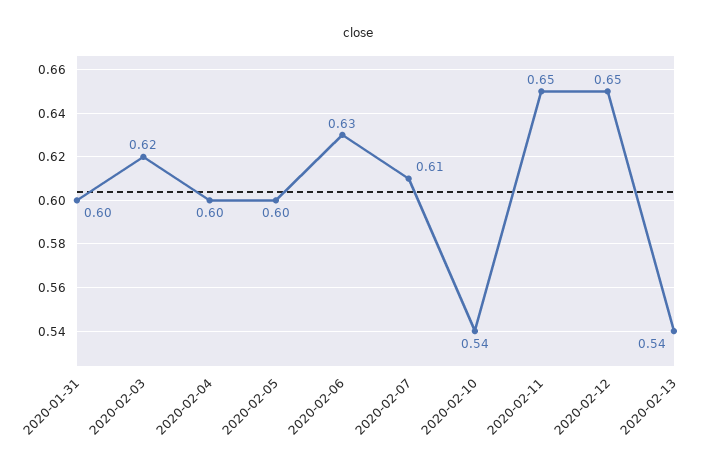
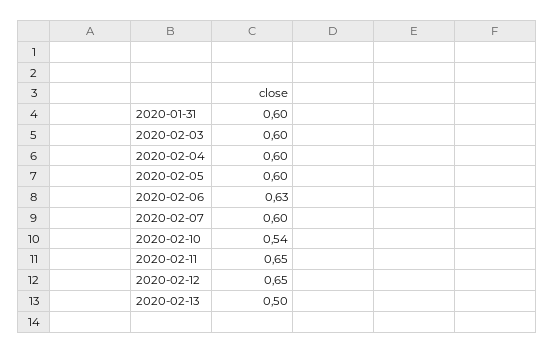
2020-02-03: 0.62 -> 0.6
2020-02-07: 0.61 -> 0.6
2020-02-13: 0.54 -> 0.5

